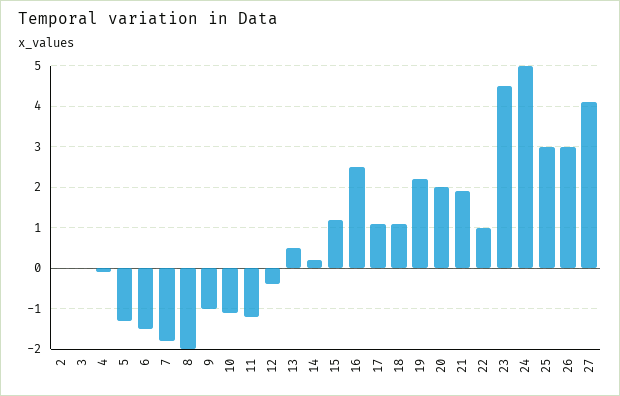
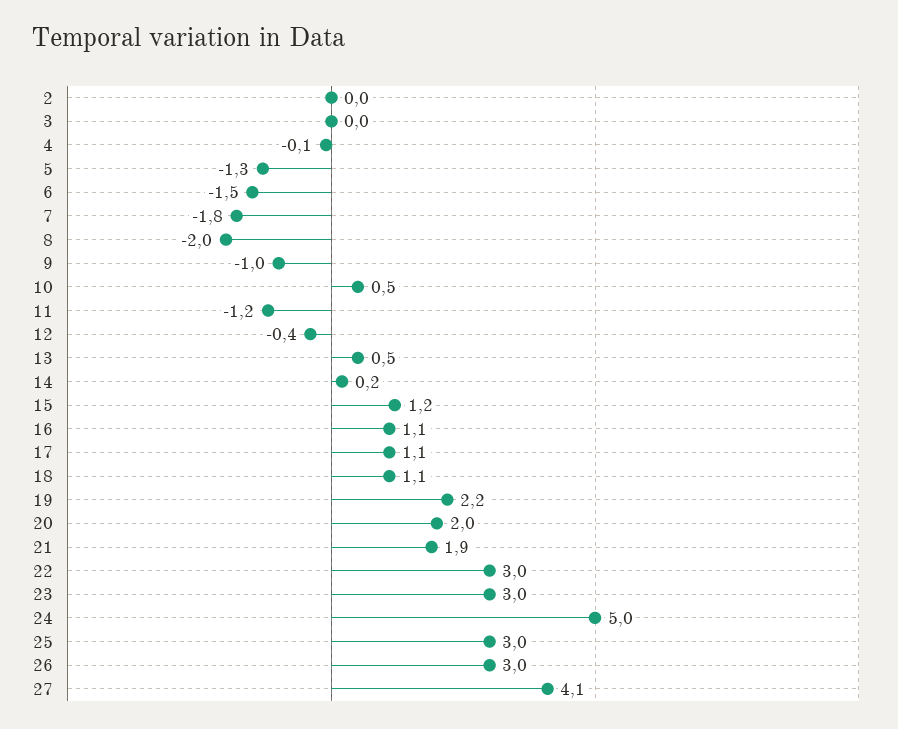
10: -1 -> 0.5
16: 2.5 -> 1.1
22: 1 -> 3
23: 4.5 -> 3

